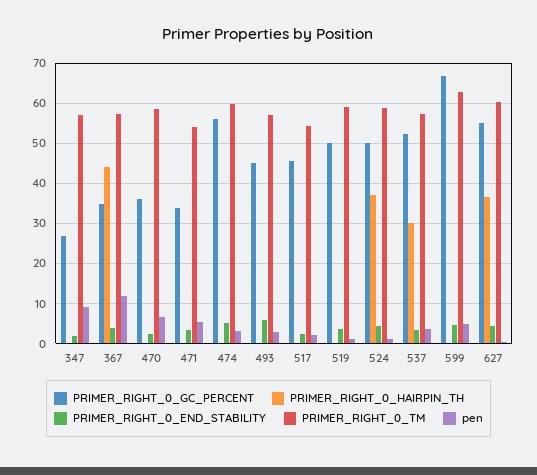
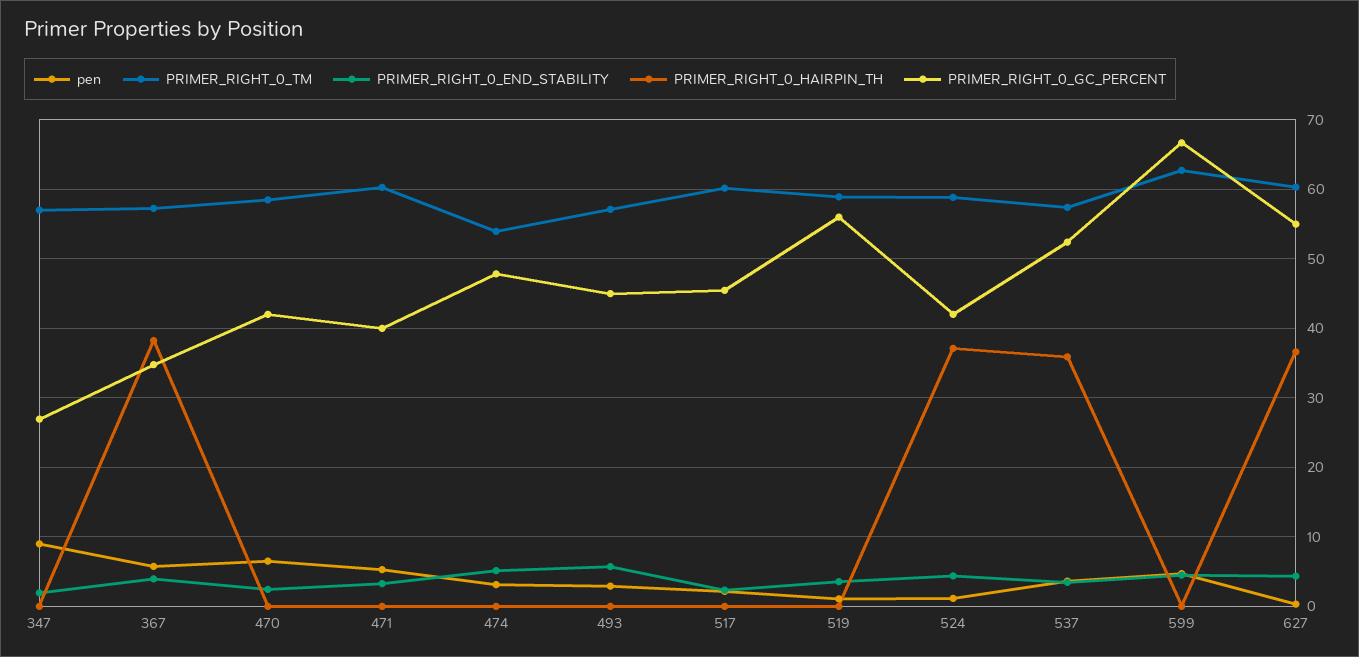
PRIMER_RIGHT_0_HAIRPIN_TH, 367: 44 -> 38
pen, 367: 12 -> 6
PRIMER_RIGHT_0_GC_PERCENT, 470: 36 -> 42
PRIMER_RIGHT_0_GC_PERCENT, 471: 34 -> 40
PRIMER_RIGHT_0_TM, 471: 54 -> 60
PRIMER_RIGHT_0_GC_PERCENT, 474: 56 -> 48
PRIMER_RIGHT_0_TM, 474: 60 -> 54
PRIMER_RIGHT_0_TM, 517: 54 -> 60
PRIMER_RIGHT_0_GC_PERCENT, 519: 50 -> 56
PRIMER_RIGHT_0_GC_PERCENT, 524: 50 -> 42
PRIMER_RIGHT_0_HAIRPIN_TH, 537: 30 -> 36

